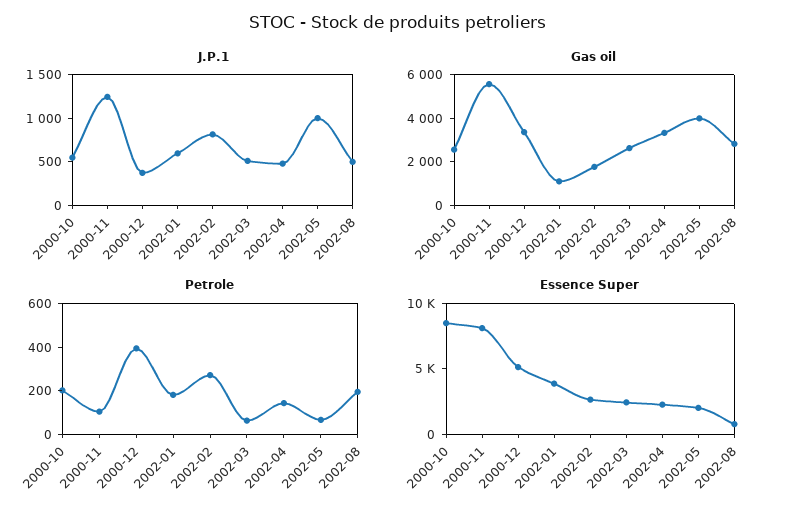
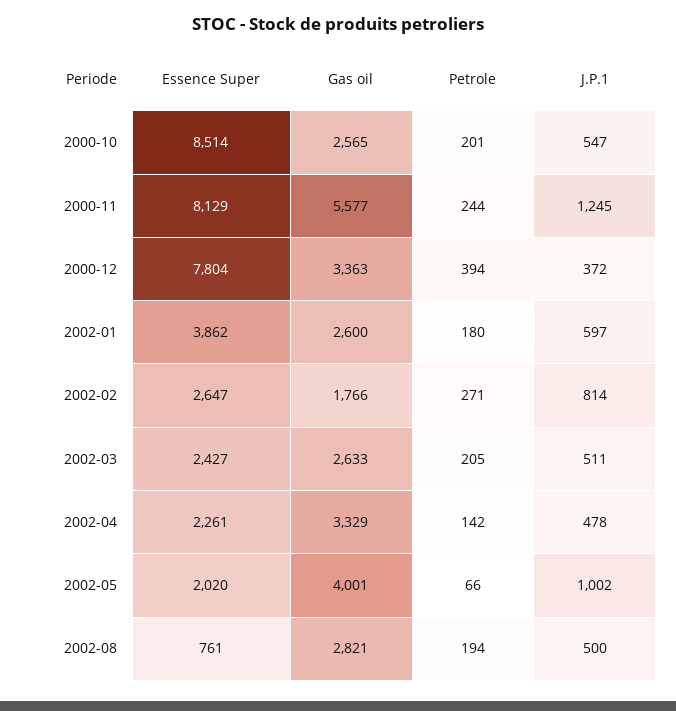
Gas oil, 2002-01: 1000 -> 2600
Petrole, 2000-11: 100 -> 244
Petrole, 2002-03: 50 -> 205
Essence Super, 2000-12: 5000 -> 7804

